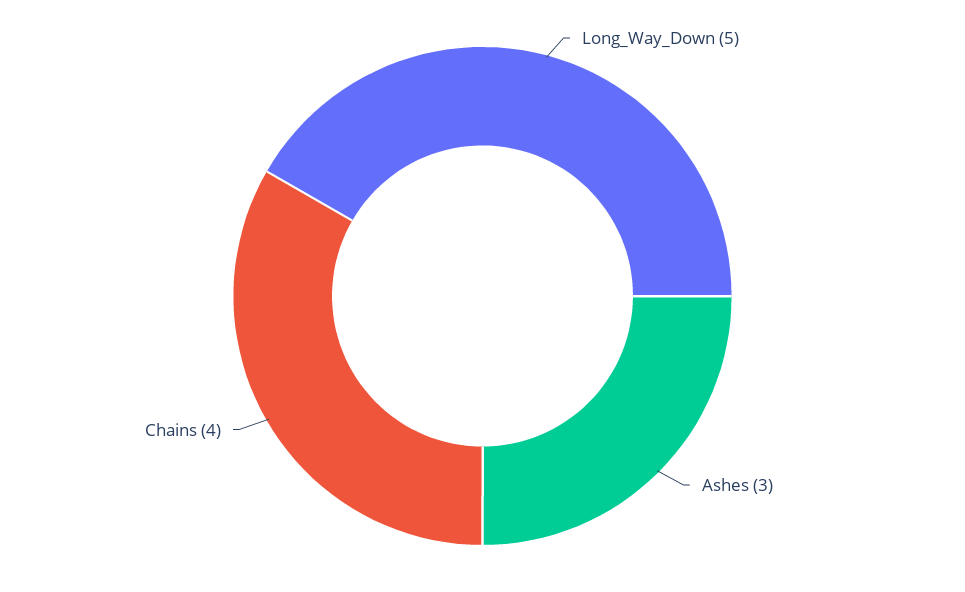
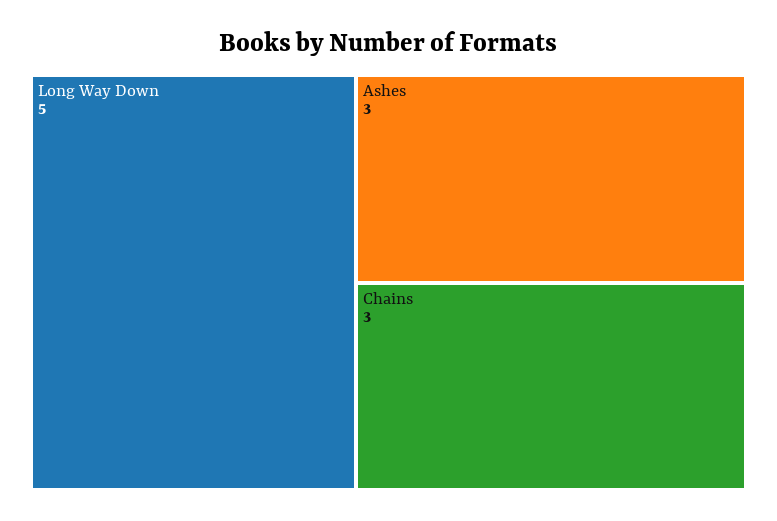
Chains: 4 -> 3

